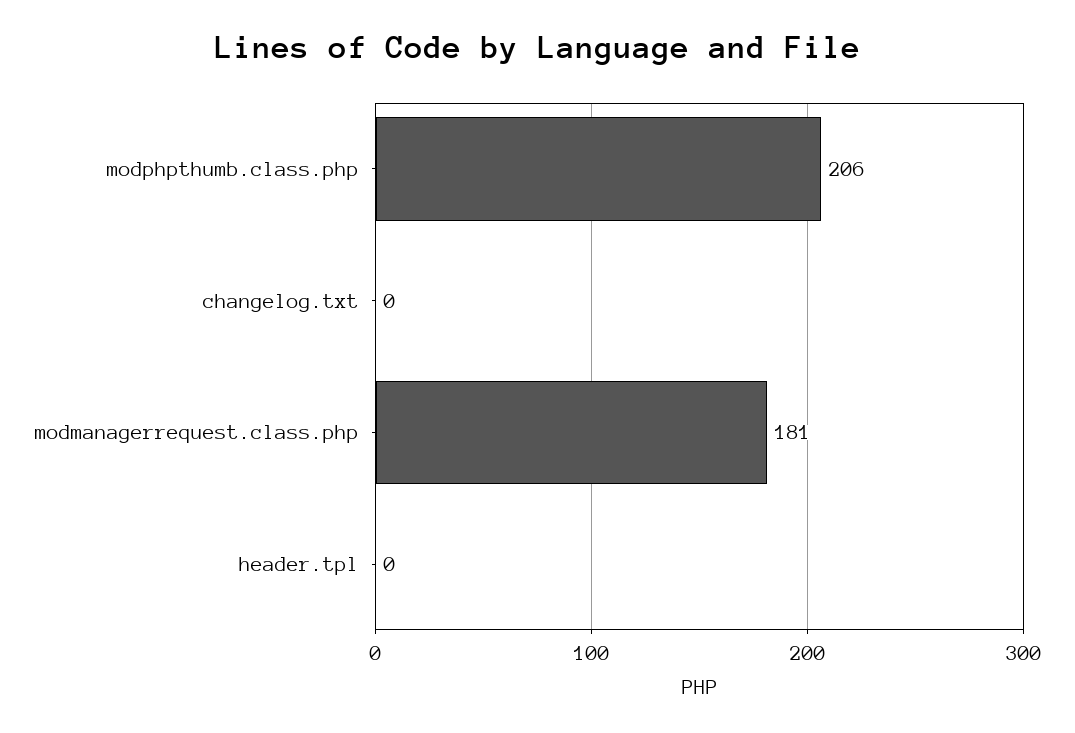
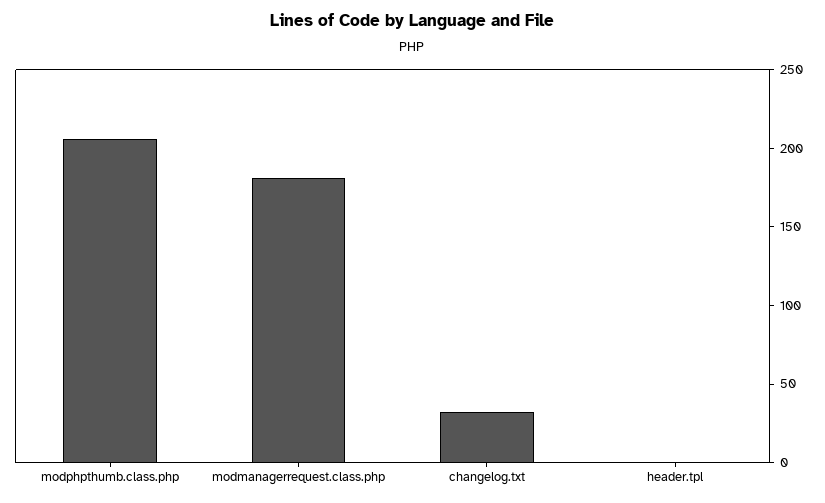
changelog.txt: 0 -> 30

